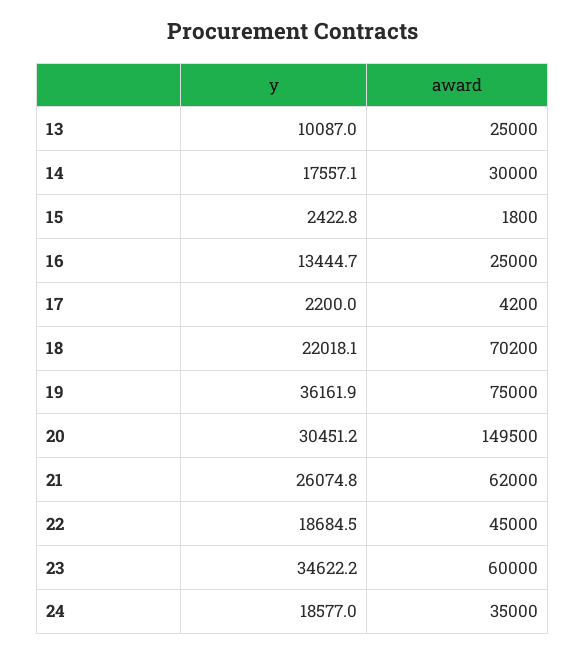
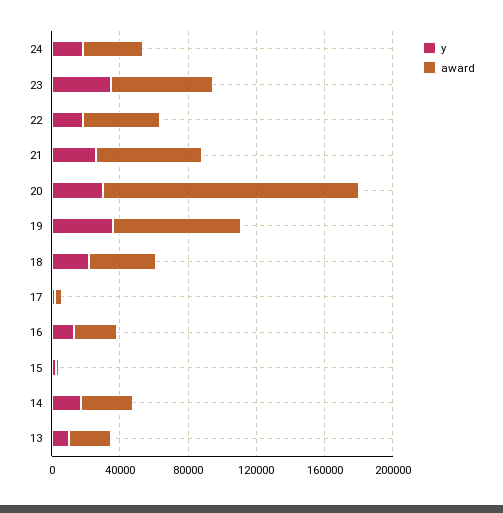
award, 18: 70200 -> 40000

